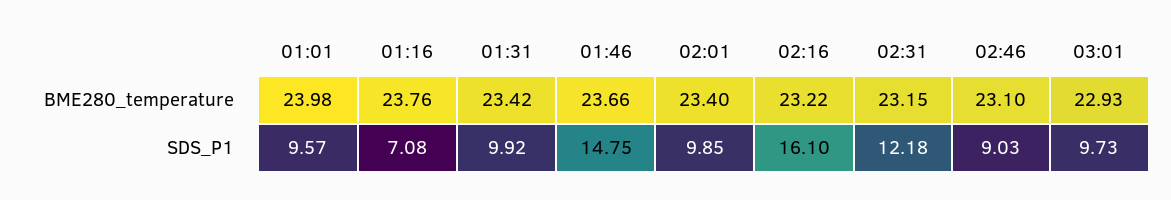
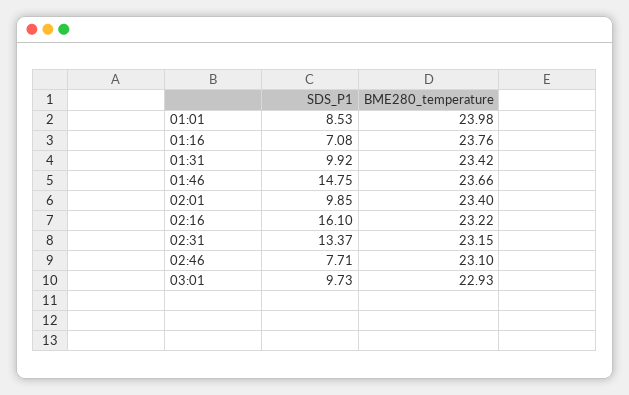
01:01, SDS_P1: 9.57 -> 8.53
02:31, SDS_P1: 12.18 -> 13.37
02:46, SDS_P1: 9.03 -> 7.71

